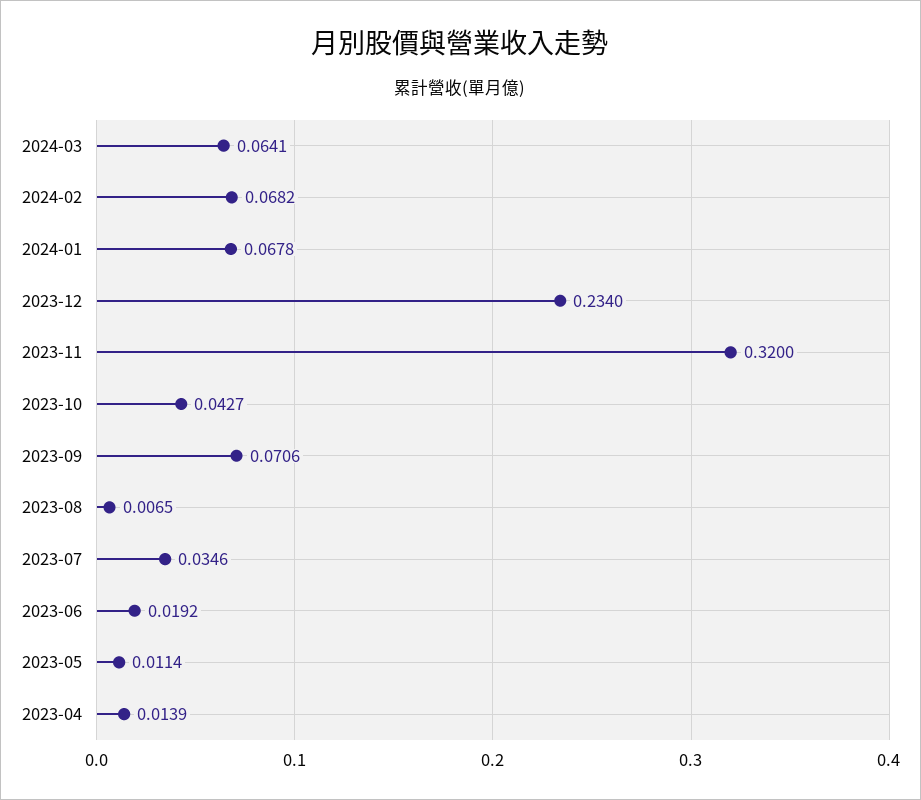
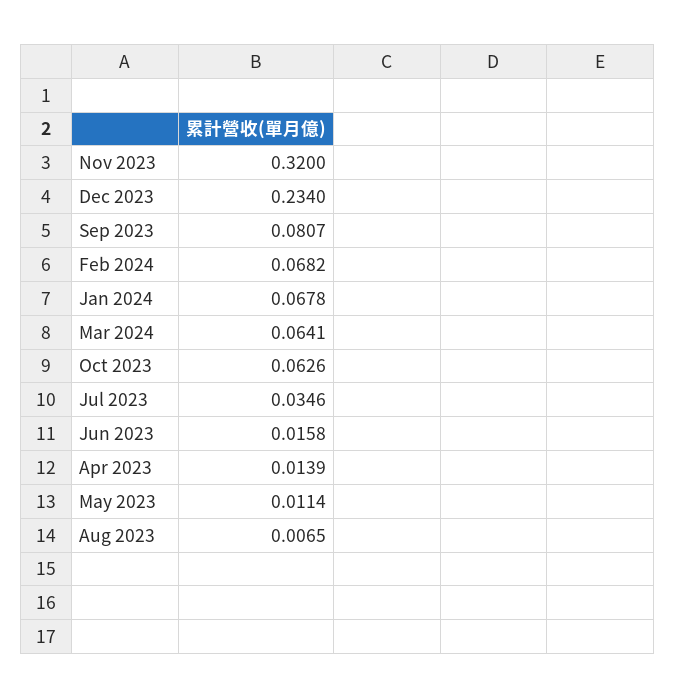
2023-10: 0.0427 -> 0.0626
2023-09: 0.0706 -> 0.0807
2023-06: 0.0192 -> 0.0158

